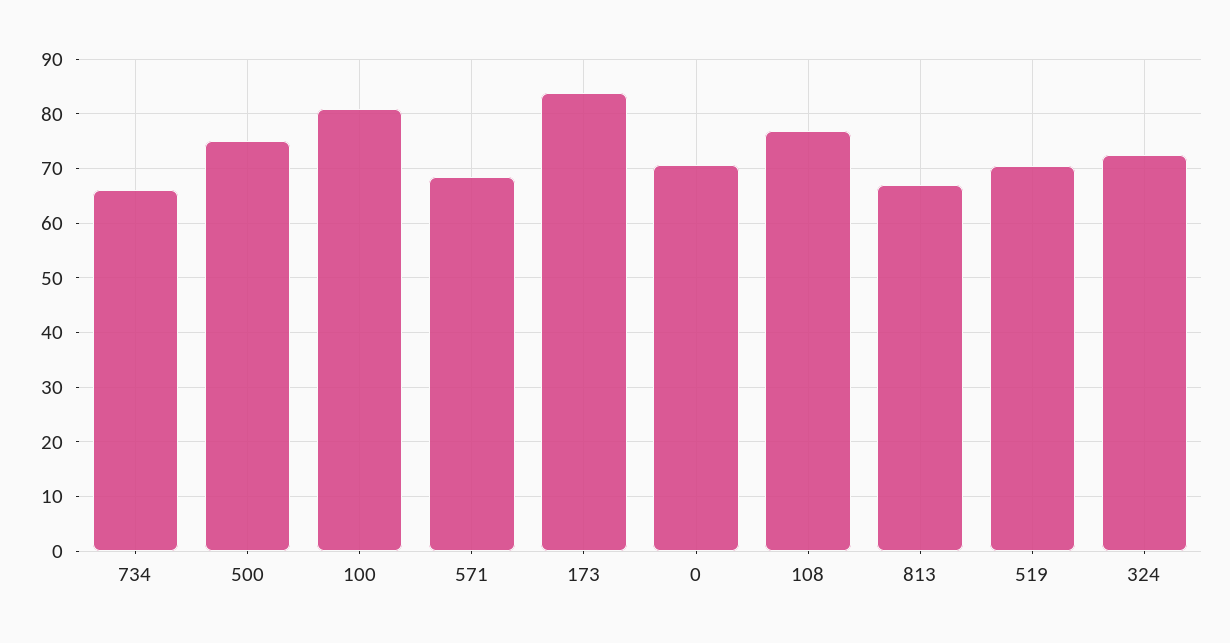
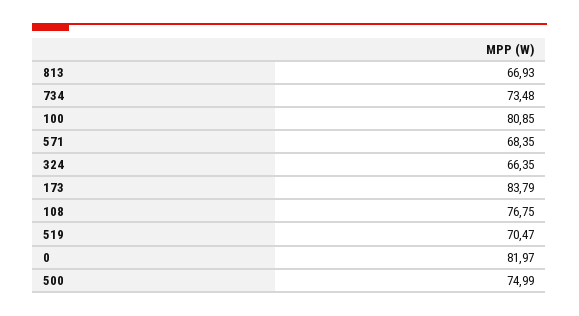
734: 66 -> 73.48
0: 70 -> 81.97
324: 72 -> 66.35

